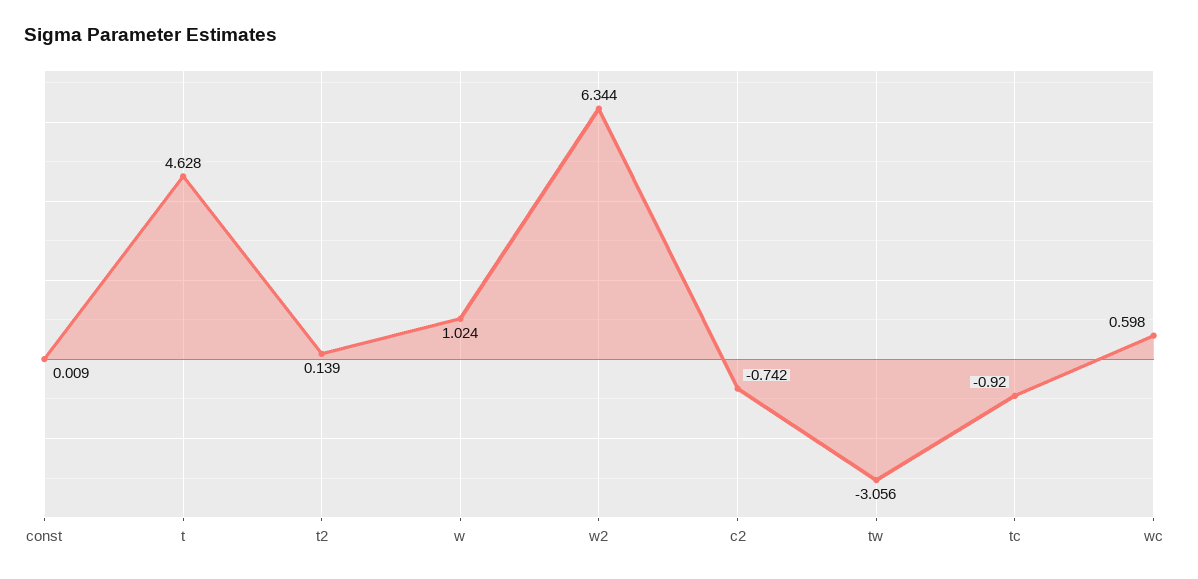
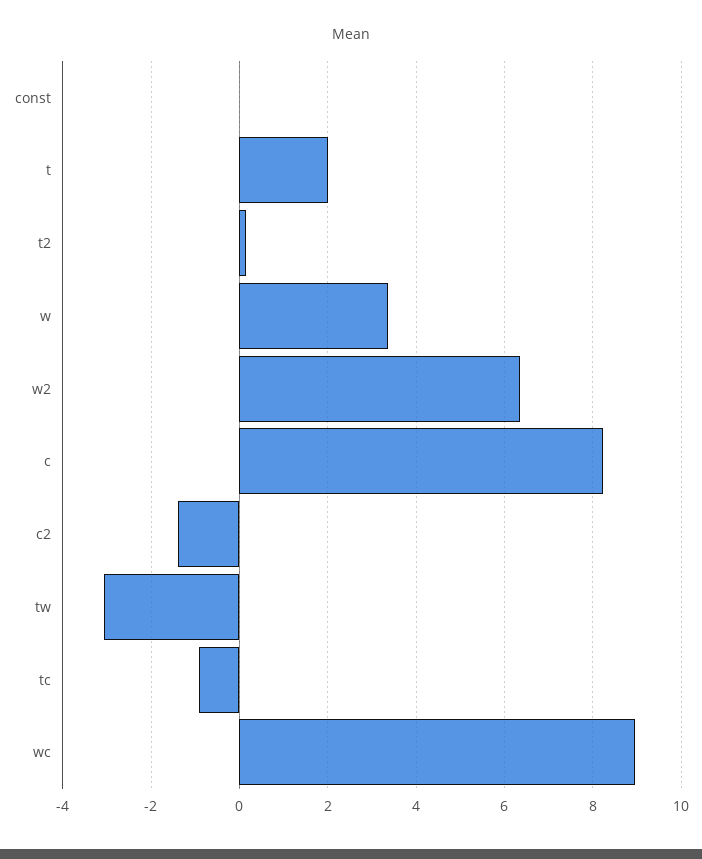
t: 4.628 -> 2
w: 1.024 -> 3.4
c2: -0.742 -> -1.4
wc: 0.598 -> 9
c: none -> 8.2

